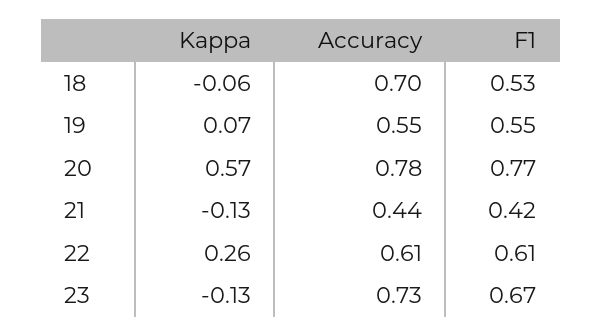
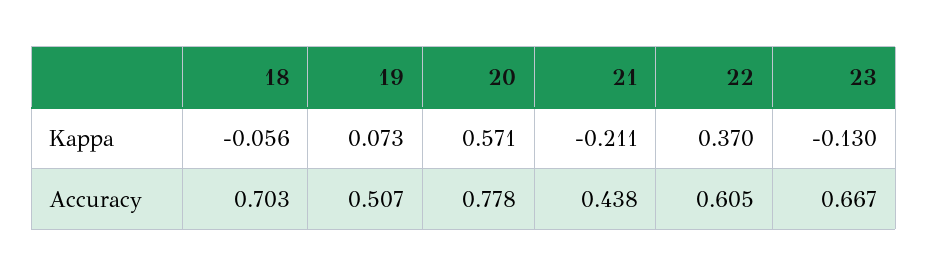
F1, 18: 0.53 -> none
Accuracy, 19: 0.55 -> 0.507
F1, 19: 0.55 -> none
F1, 20: 0.77 -> none
Kappa, 21: -0.13 -> -0.211
F1, 21: 0.42 -> none
Kappa, 22: 0.26 -> 0.37
F1, 22: 0.61 -> none
Accuracy, 23: 0.73 -> 0.667
F1, 23: 0.67 -> none

